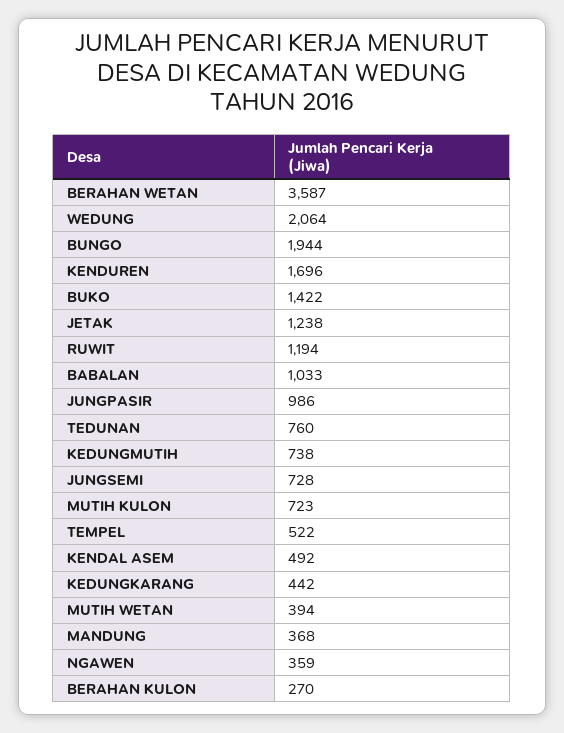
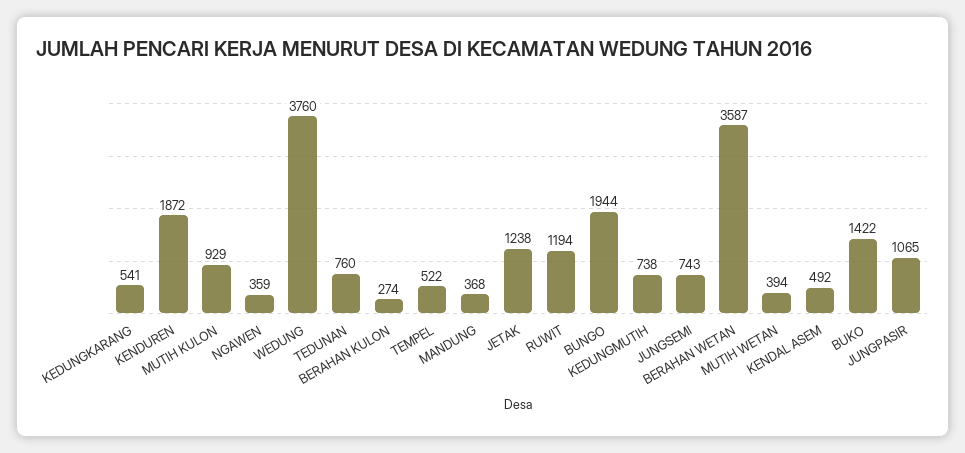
WEDUNG: 2064 -> 3760
KENDUREN: 1696 -> 1872
BABALAN: 1033 -> none
JUNGPASIR: 986 -> 1065
JUNGSEMI: 728 -> 743
MUTIH KULON: 723 -> 929
KEDUNGKARANG: 442 -> 541
BERAHAN KULON: 270 -> 274

